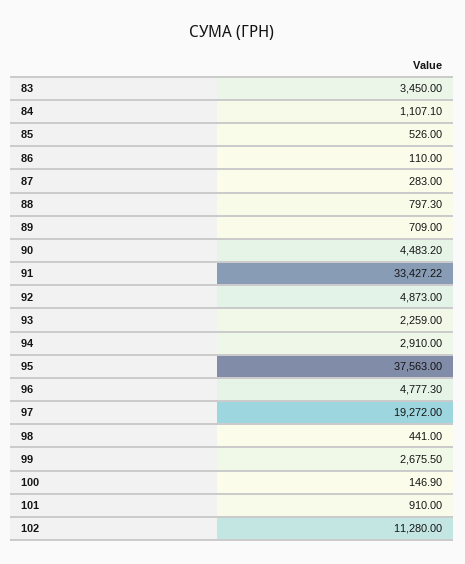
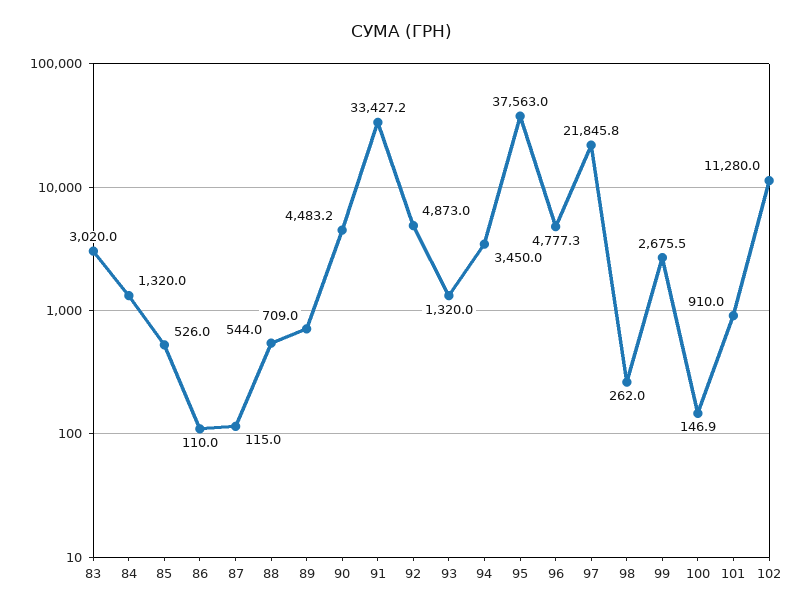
83: 3450 -> 3020
84: 1107.1 -> 1320
87: 283 -> 115
88: 797.3 -> 544
93: 2259 -> 1320
94: 2910 -> 3450
97: 19272 -> 21845.8
98: 441 -> 262

